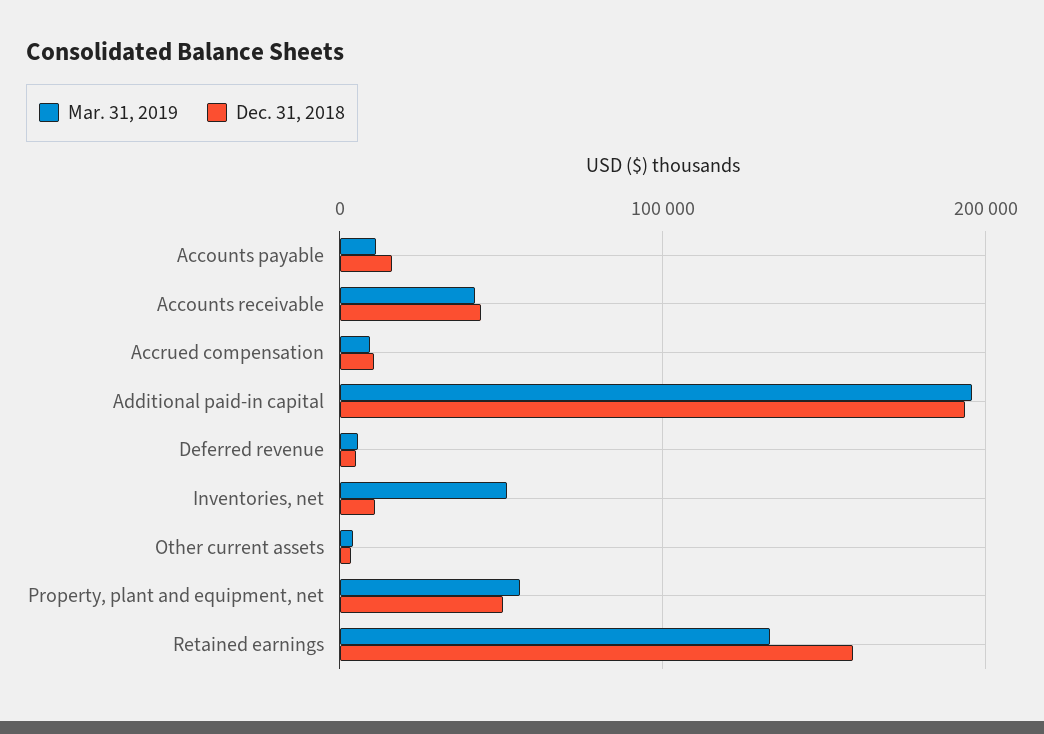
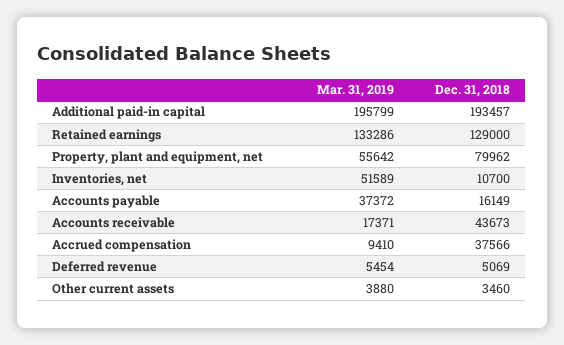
Mar. 31, 2019, Accounts payable: 10000 -> 37372
Mar. 31, 2019, Accounts receivable: 40000 -> 17371
Dec. 31, 2018, Accrued compensation: 10000 -> 37566
Dec. 31, 2018, Property, plant and equipment, net: 50000 -> 79962
Dec. 31, 2018, Retained earnings: 160000 -> 129000

